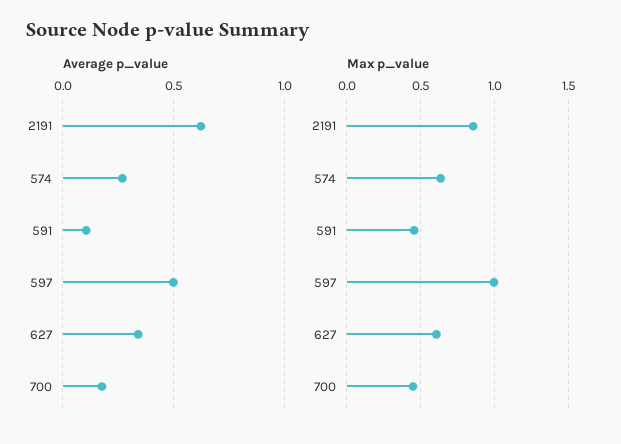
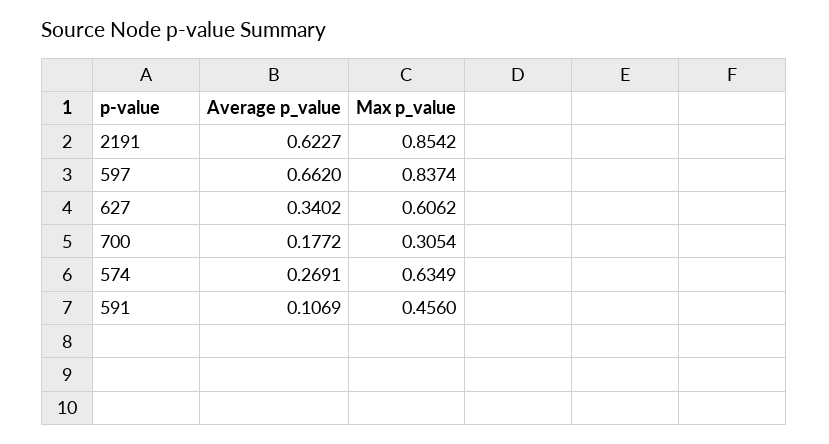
Average p_value, 597: 0.5 -> 0.662
Max p_value, 597: 1 -> 0.8374
Max p_value, 700: 0.45 -> 0.3054

